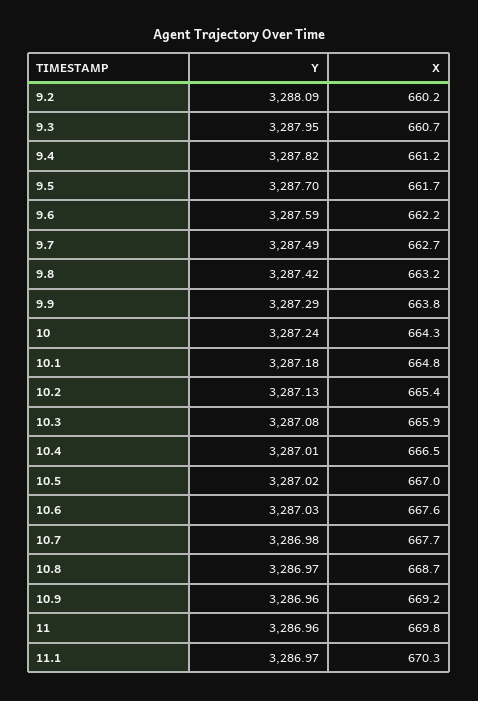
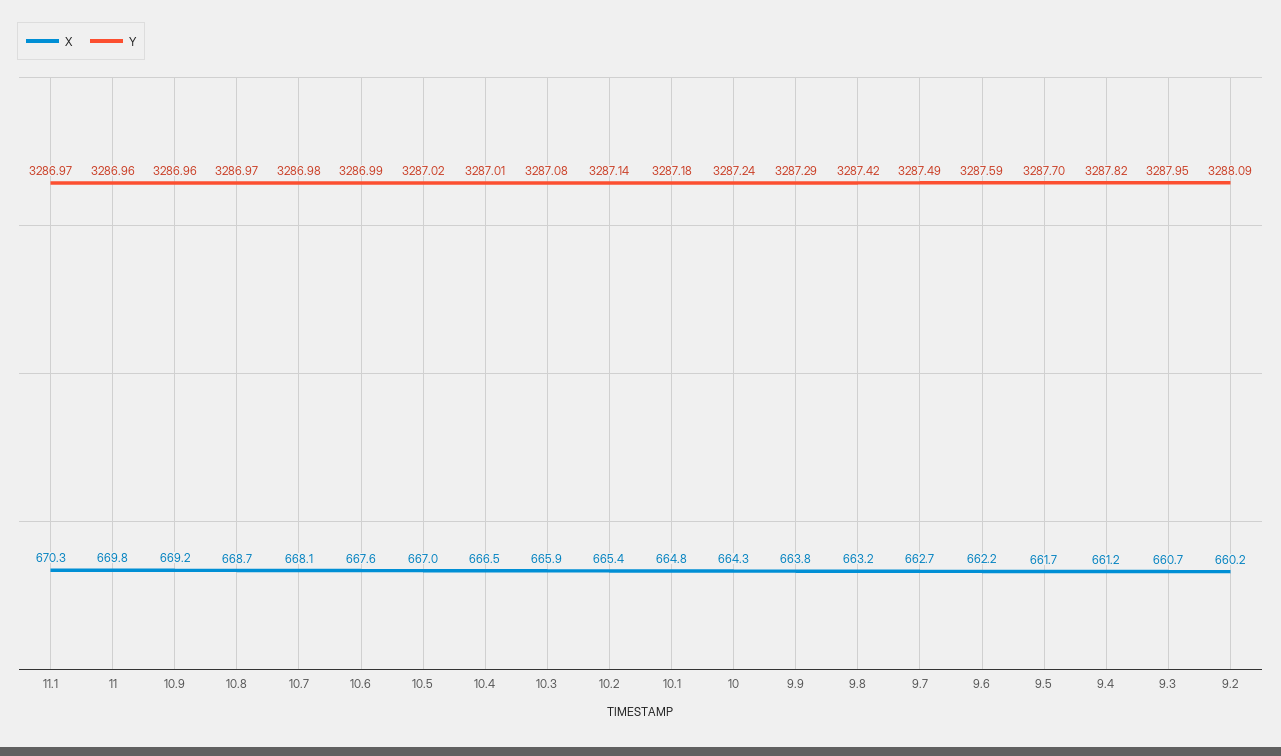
Y, 10.2: 3287.13 -> 3287.14
Y, 10.6: 3287.03 -> 3286.99
X, 10.7: 667.7 -> 668.1

